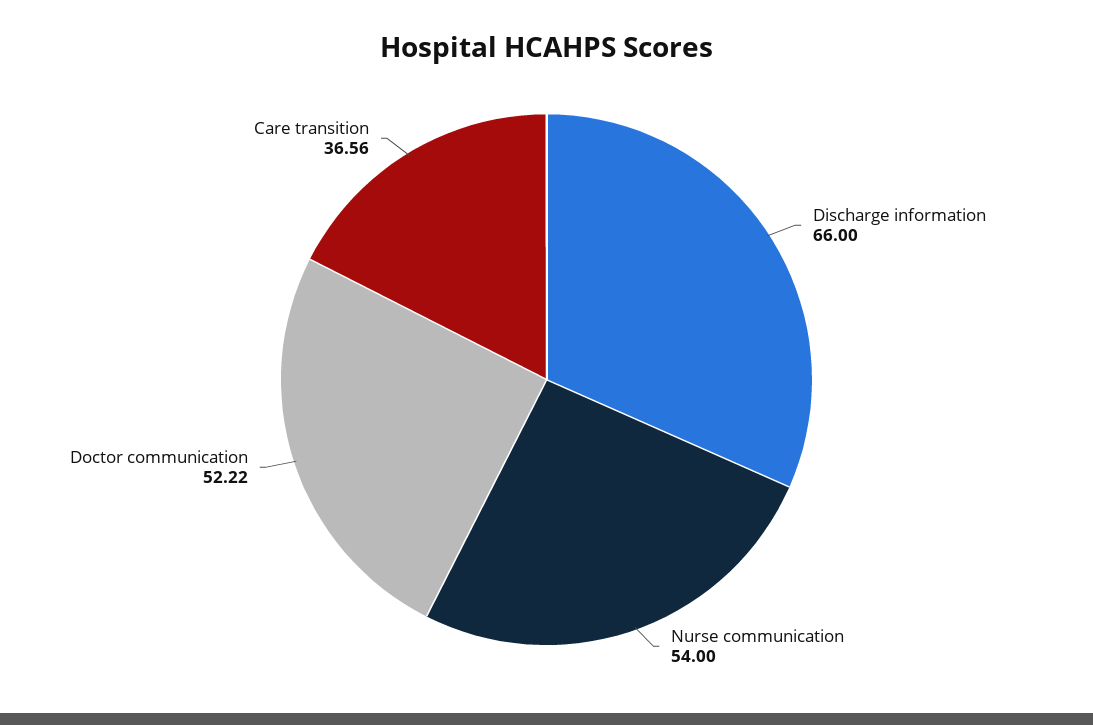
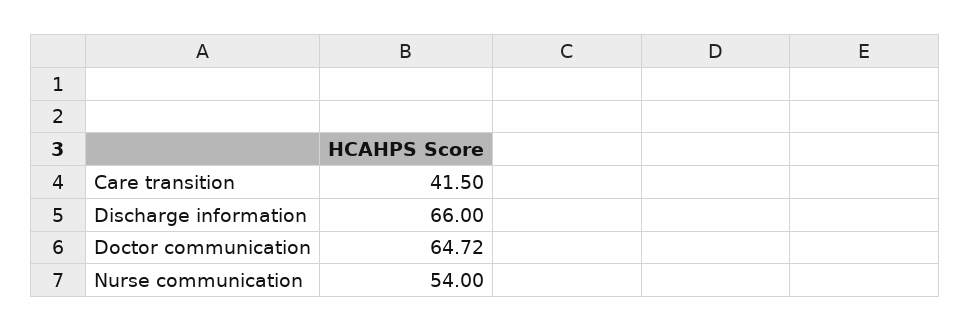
Doctor communication: 52.22 -> 64.72
Care transition: 36.56 -> 41.5

